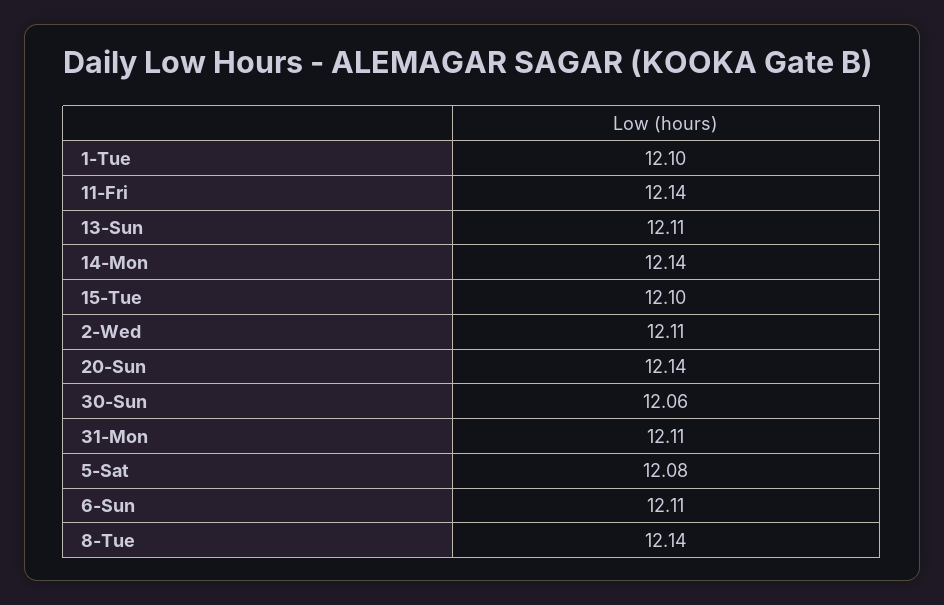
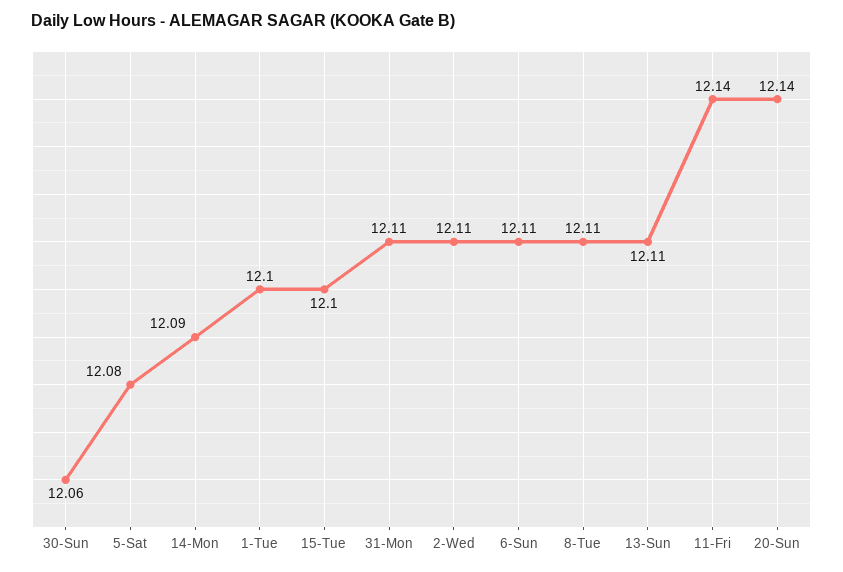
14-Mon: 12.14 -> 12.09
8-Tue: 12.14 -> 12.11

